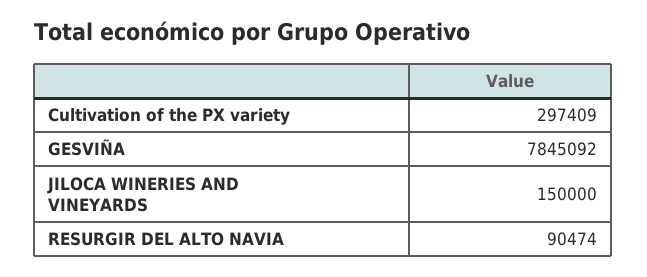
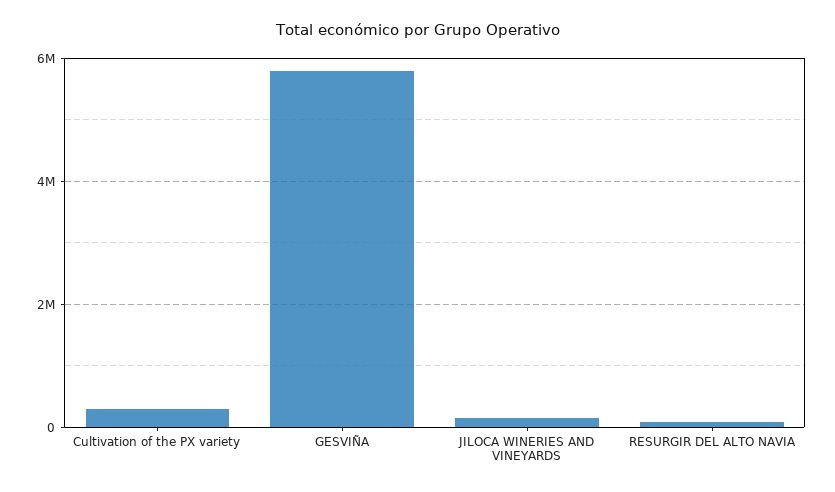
GESVIÑA: 7845092 -> 5800000

